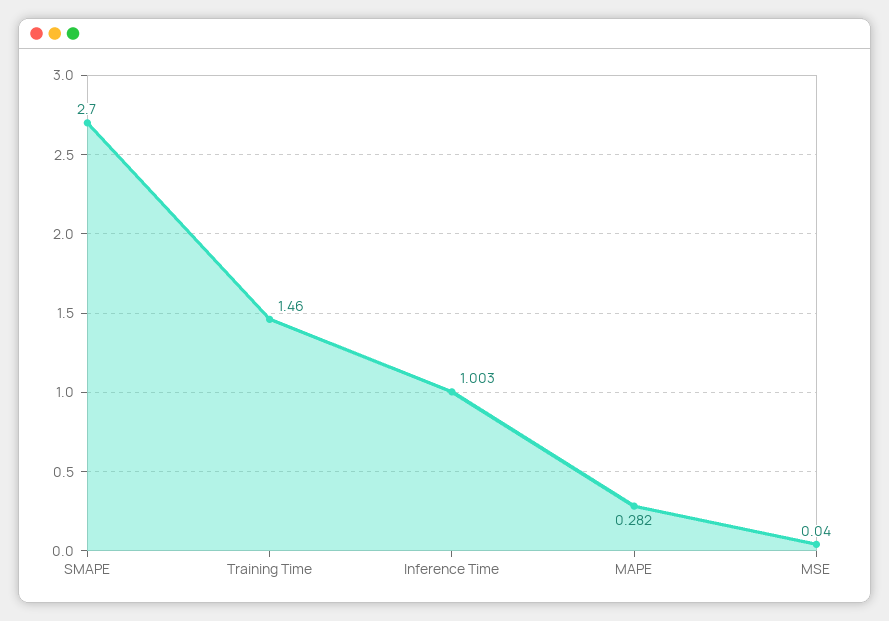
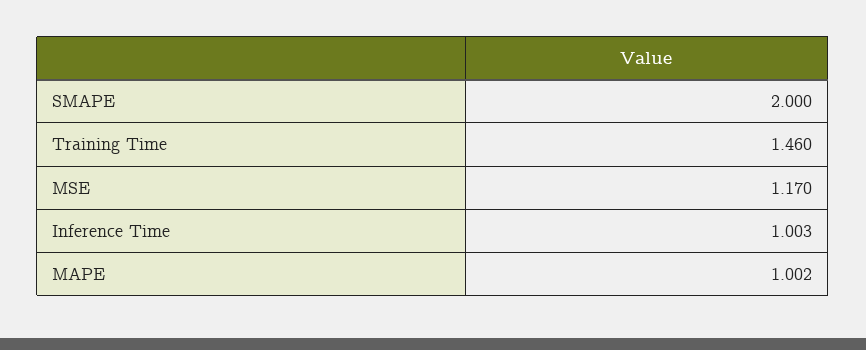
SMAPE: 2.7 -> 2
MAPE: 0.282 -> 1.002
MSE: 0.04 -> 1.17

